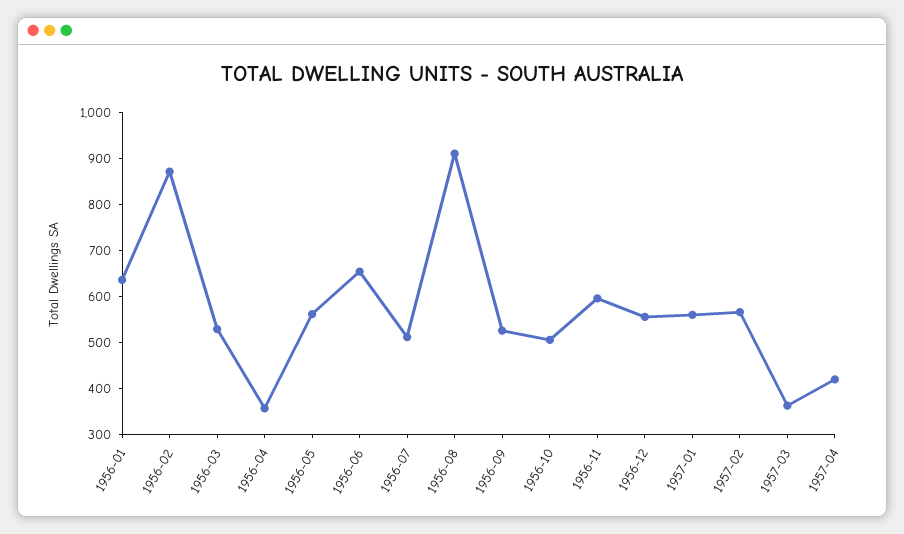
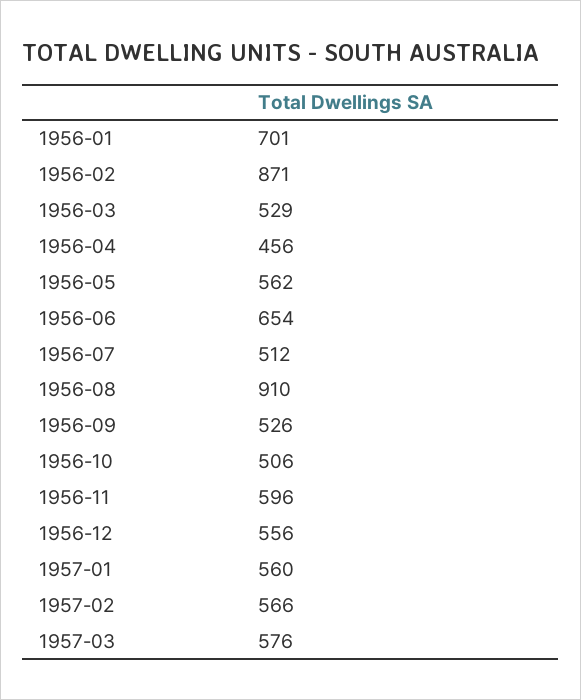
1956-01: 640 -> 701
1956-04: 360 -> 456
1957-03: 360 -> 576
1957-04: 420 -> none

